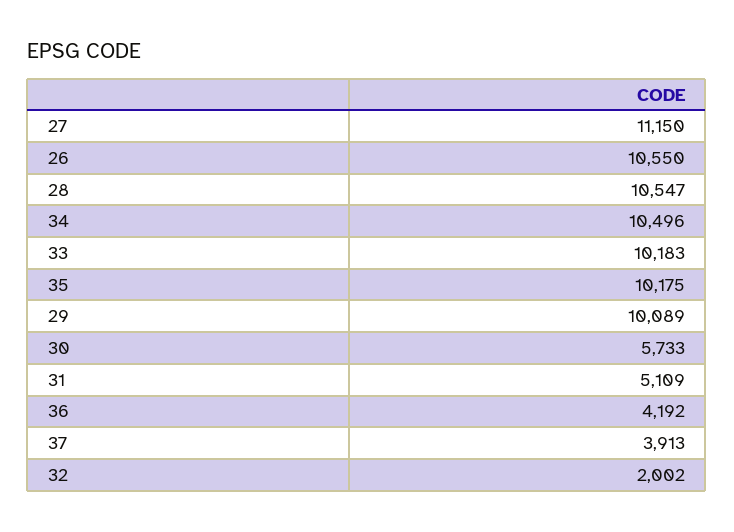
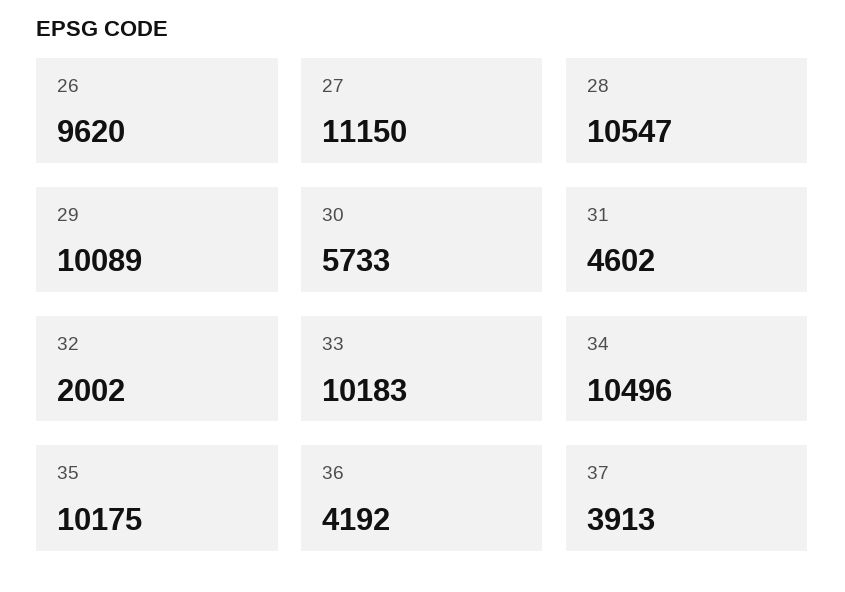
26: 10550 -> 9620
31: 5109 -> 4602

